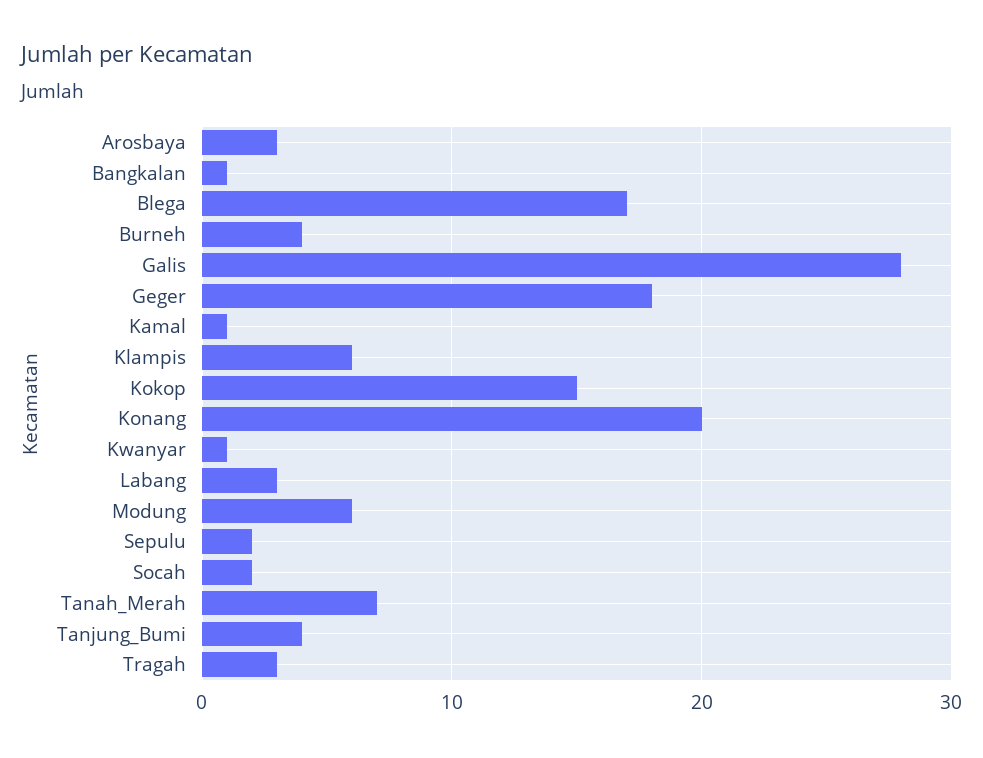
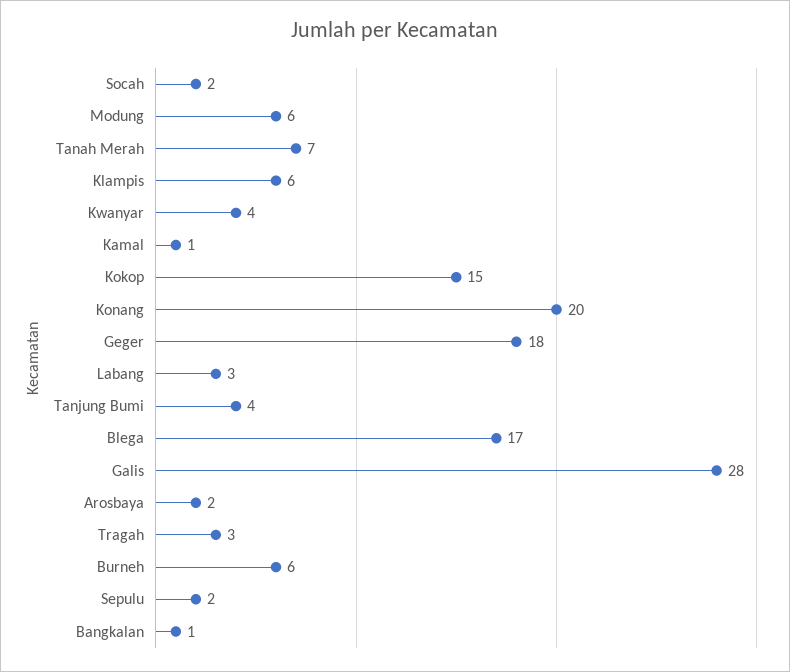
Arosbaya: 3 -> 2
Burneh: 4 -> 6
Kwanyar: 1 -> 4

